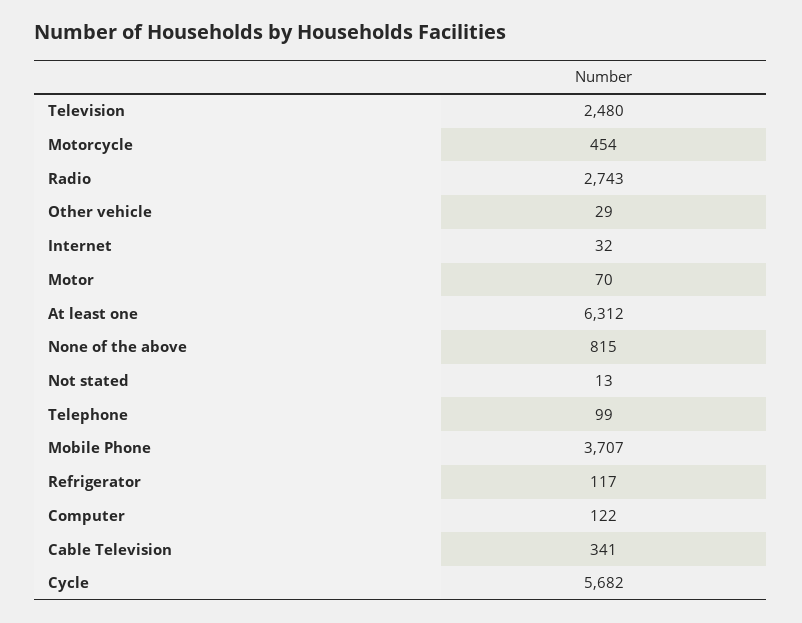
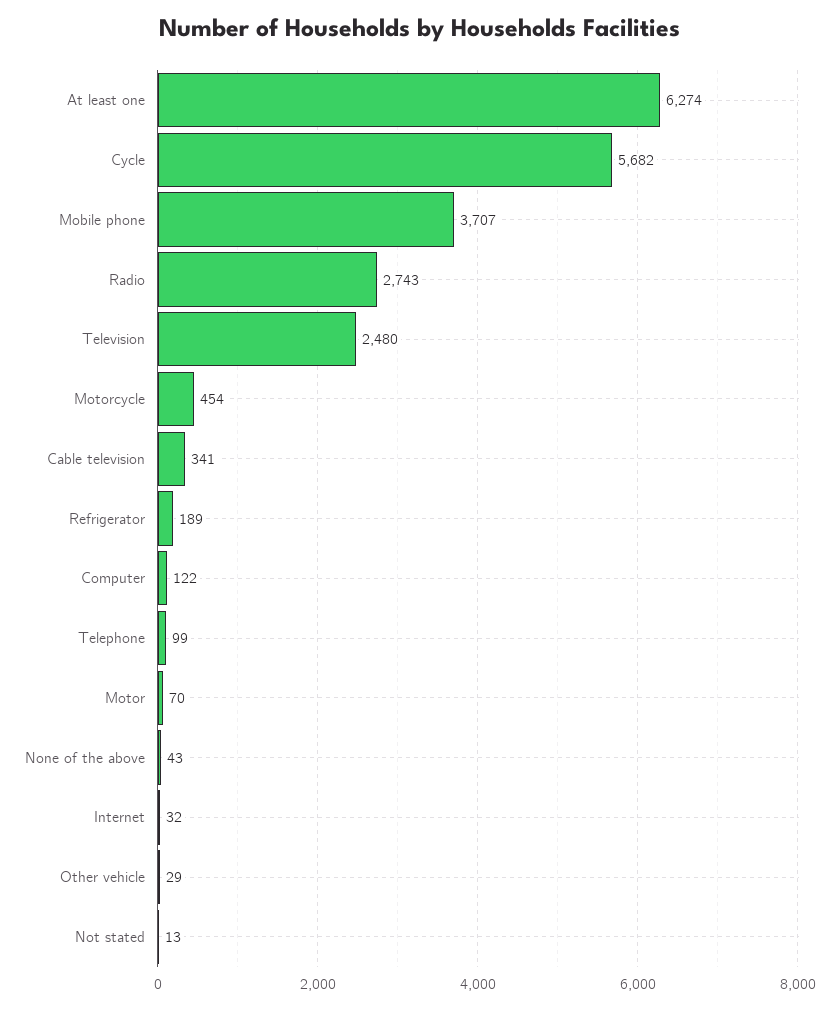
At least one: 6312 -> 6274
None of the above: 815 -> 43
Refrigerator: 117 -> 189

